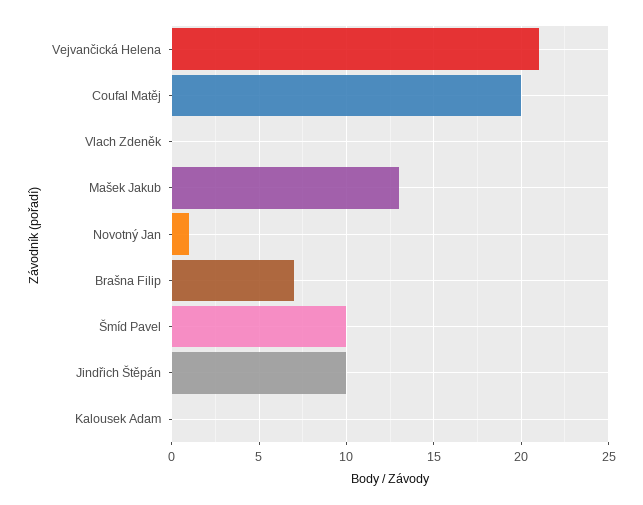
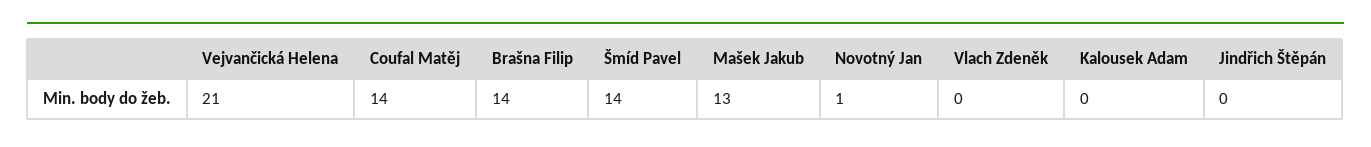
Coufal Matěj: 20 -> 14
Brašna Filip: 7 -> 14
Šmíd Pavel: 10 -> 14
Jindřich Štěpán: 10 -> 0

